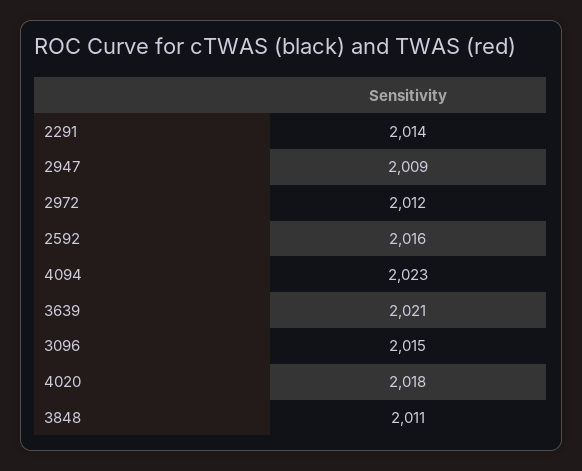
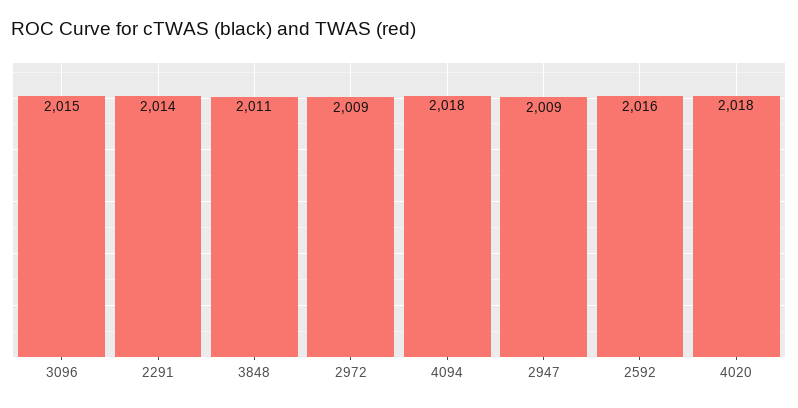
2972: 2012 -> 2009
4094: 2023 -> 2018
3639: 2021 -> none

